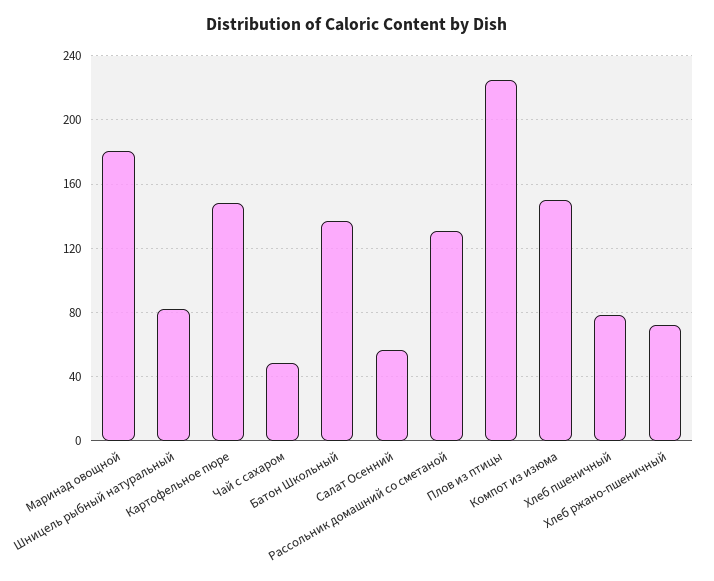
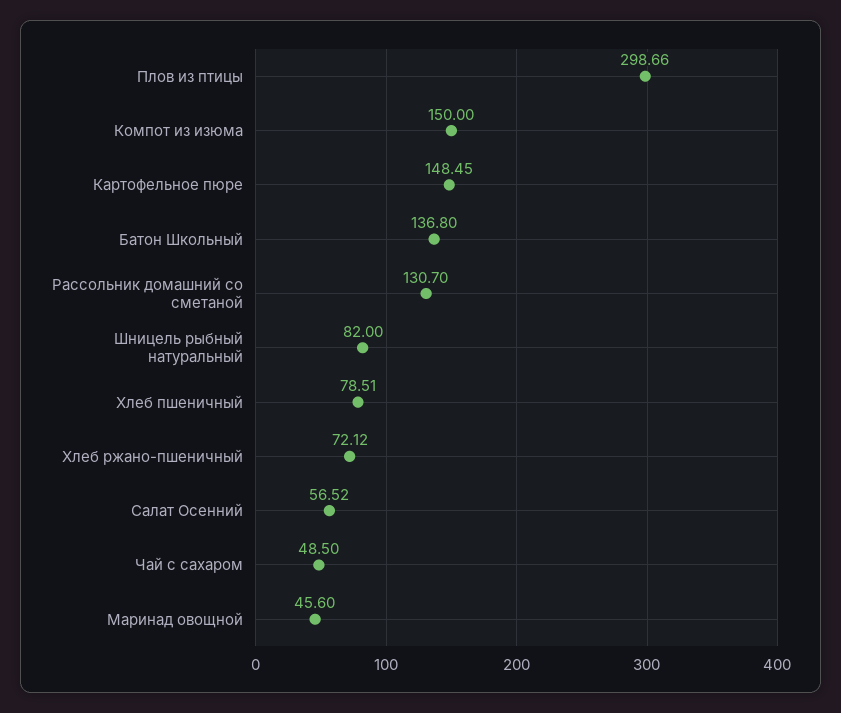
Маринад овощной: 180 -> 45.6
Плов из птицы: 225 -> 298.66

